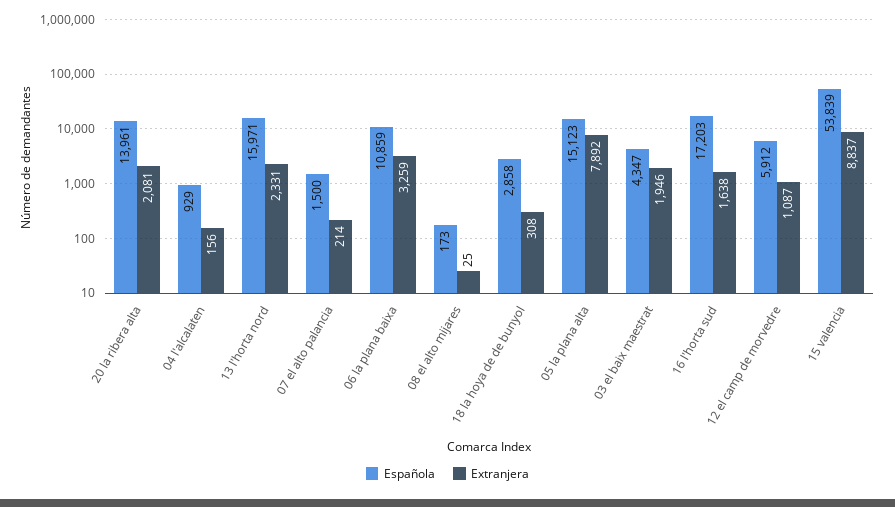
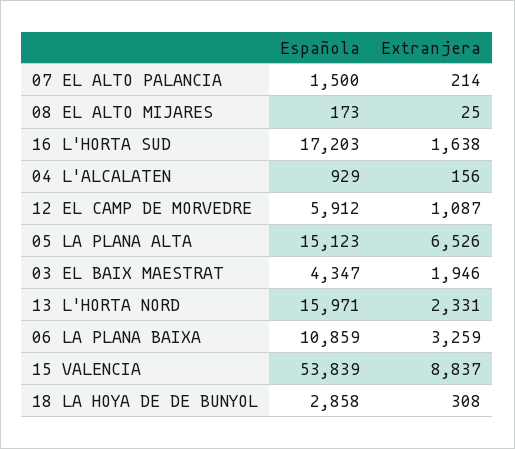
Española, 20 la ribera alta: 13961 -> none
Extranjera, 20 la ribera alta: 2081 -> none
Extranjera, 05 la plana alta: 7892 -> 6526

